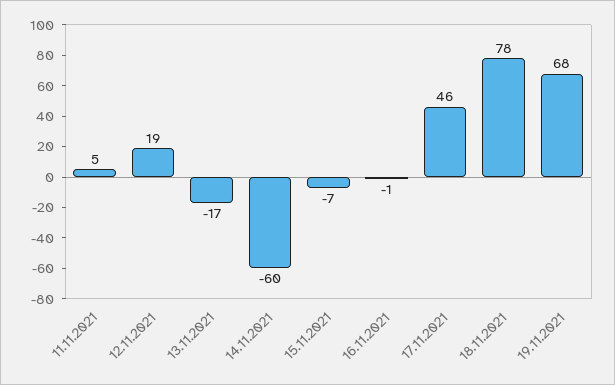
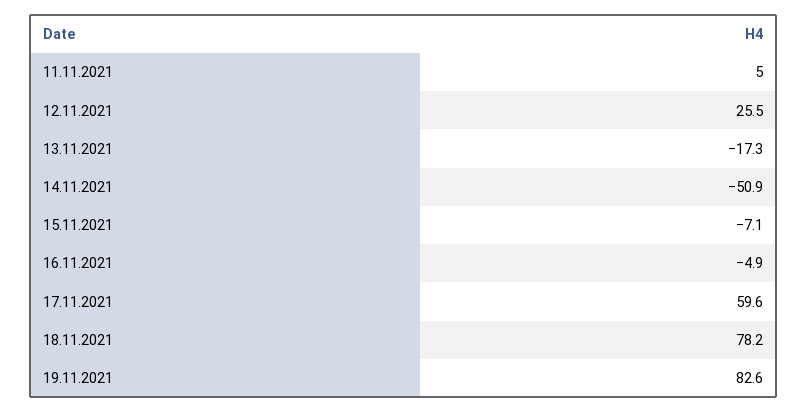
12.11.2021: 19 -> 25.5
14.11.2021: -60 -> -50.9
16.11.2021: -1 -> -4.9
17.11.2021: 46 -> 59.6
19.11.2021: 68 -> 82.6

